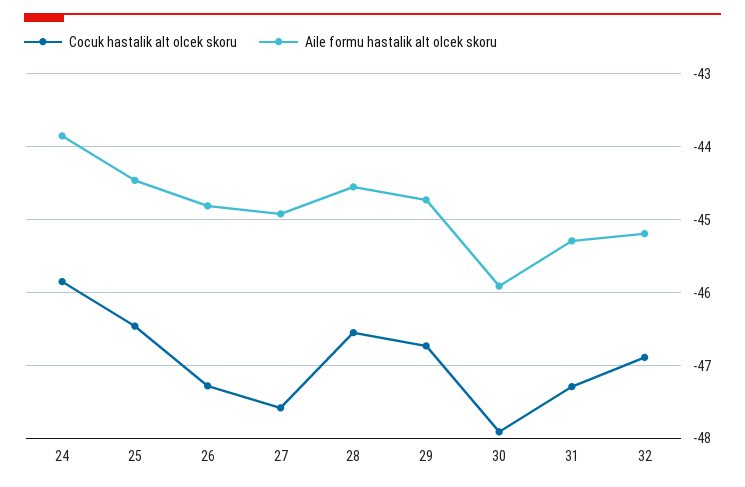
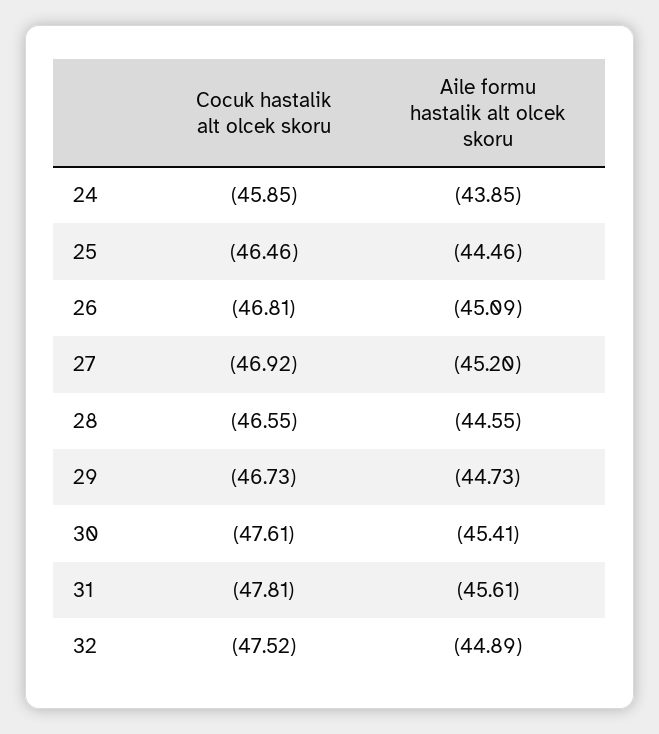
Cocuk hastalik alt olcek skoru, 26: -47.3 -> -46.81
Aile formu hastalik alt olcek skoru, 26: -44.8 -> -45.09
Cocuk hastalik alt olcek skoru, 27: -47.6 -> -46.92
Aile formu hastalik alt olcek skoru, 27: -44.9 -> -45.2
Cocuk hastalik alt olcek skoru, 30: -47.9 -> -47.61
Aile formu hastalik alt olcek skoru, 30: -45.9 -> -45.41
Cocuk hastalik alt olcek skoru, 31: -47.3 -> -47.81
Aile formu hastalik alt olcek skoru, 31: -45.3 -> -45.61
Cocuk hastalik alt olcek skoru, 32: -46.9 -> -47.52
Aile formu hastalik alt olcek skoru, 32: -45.2 -> -44.89

